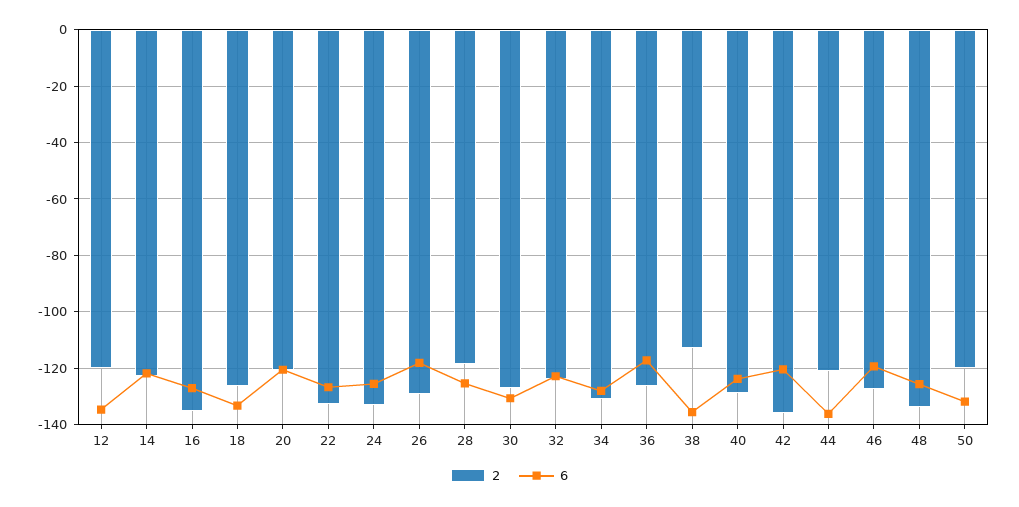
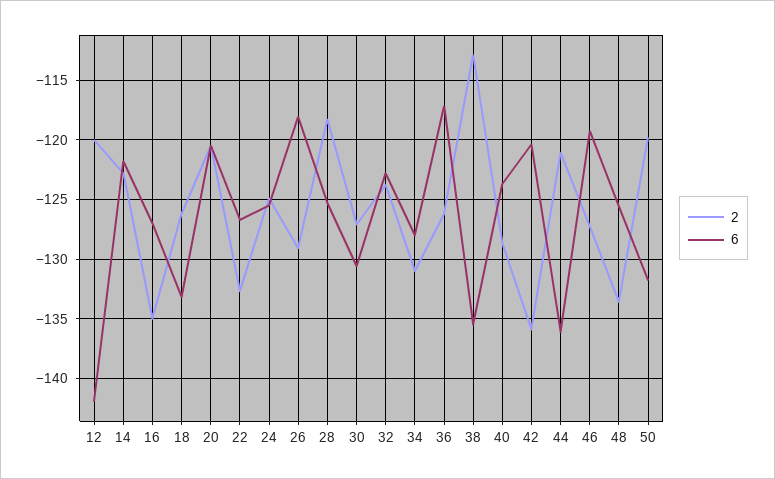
6, 12: -135 -> -142
2, 24: -132.5 -> -125

